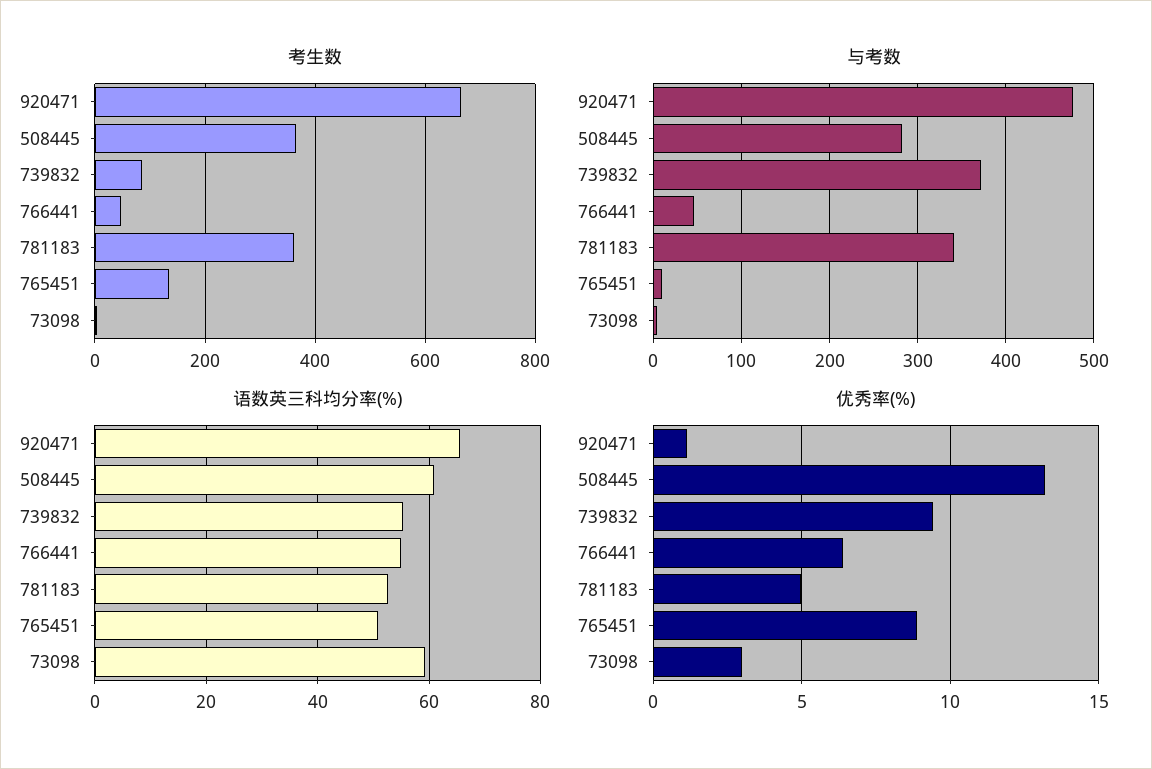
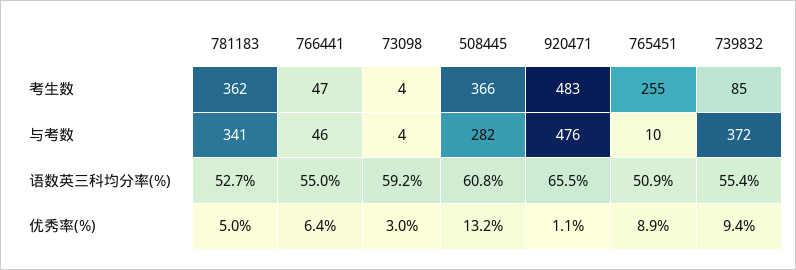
考生数, 920471: 660 -> 483
考生数, 765451: 140 -> 255

